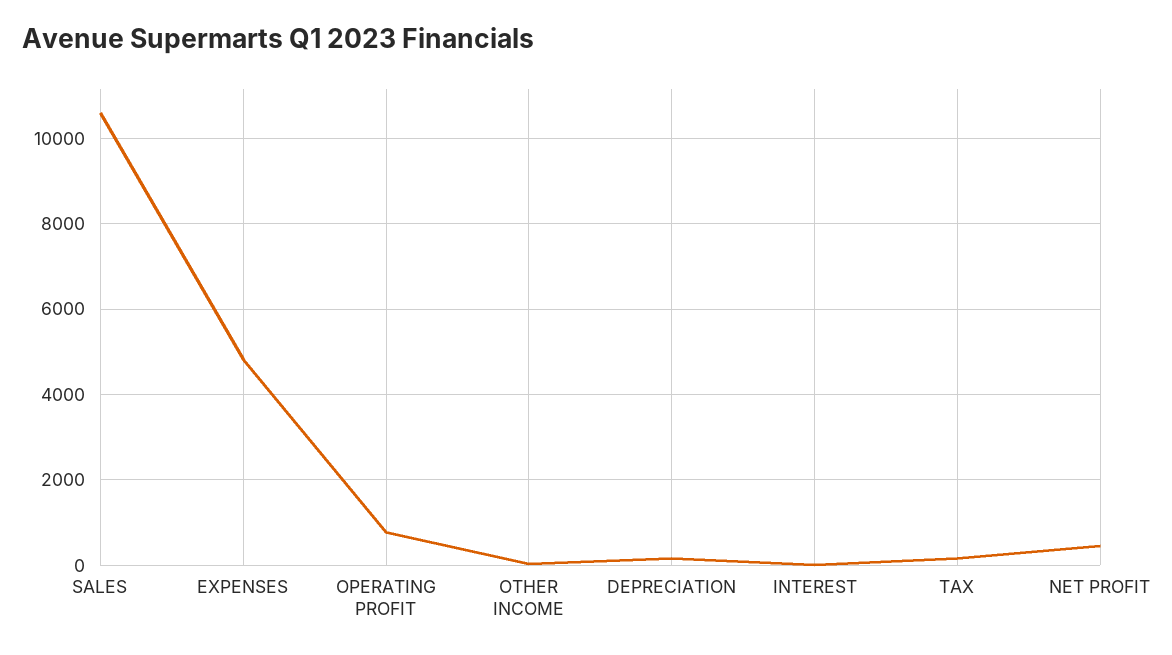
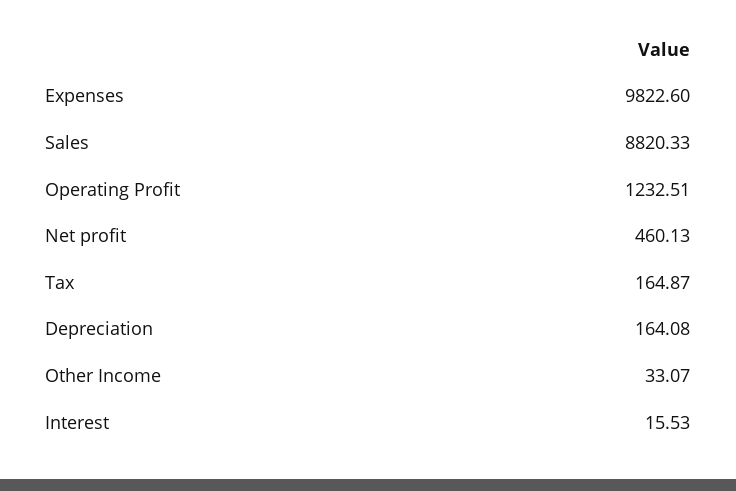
SALES: 10600 -> 8820.33
EXPENSES: 4800 -> 9822.6
OPERATING PROFIT: 800 -> 1232.51

